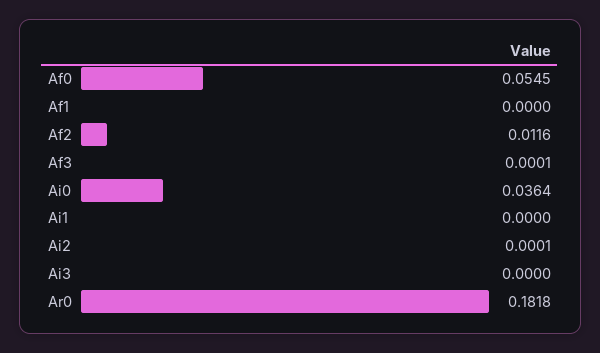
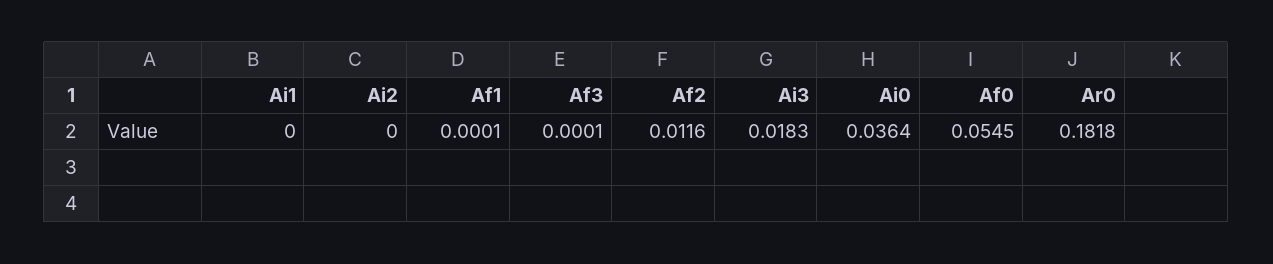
Af1: 0 -> 0.0001
Ai2: 0.0001 -> 0
Ai3: 0 -> 0.0183

